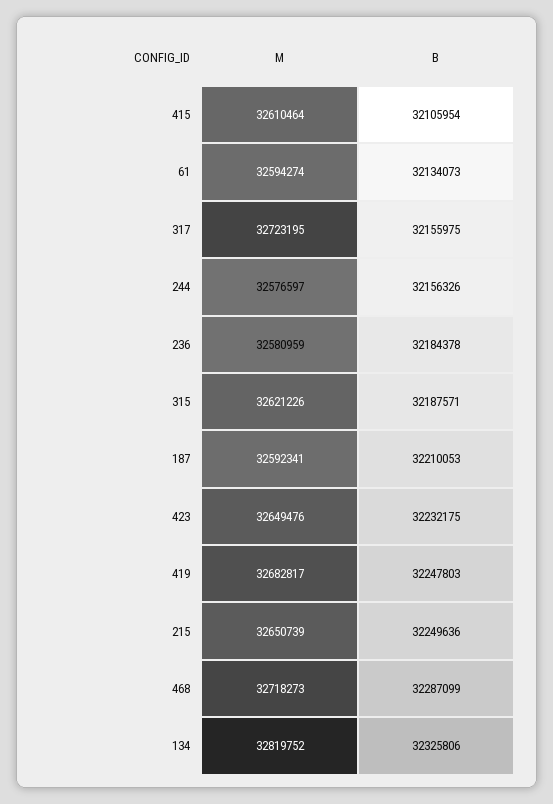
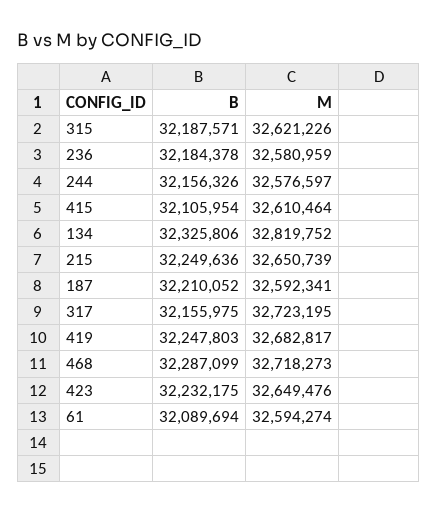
B, 61: 32134073 -> 32089694
B, 187: 32210053 -> 32210052

